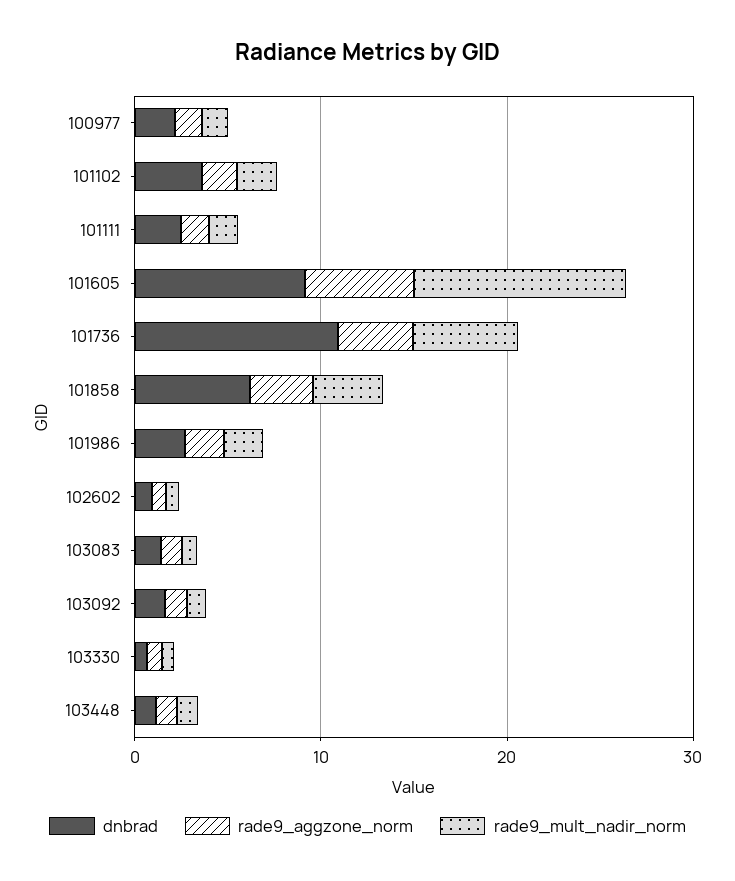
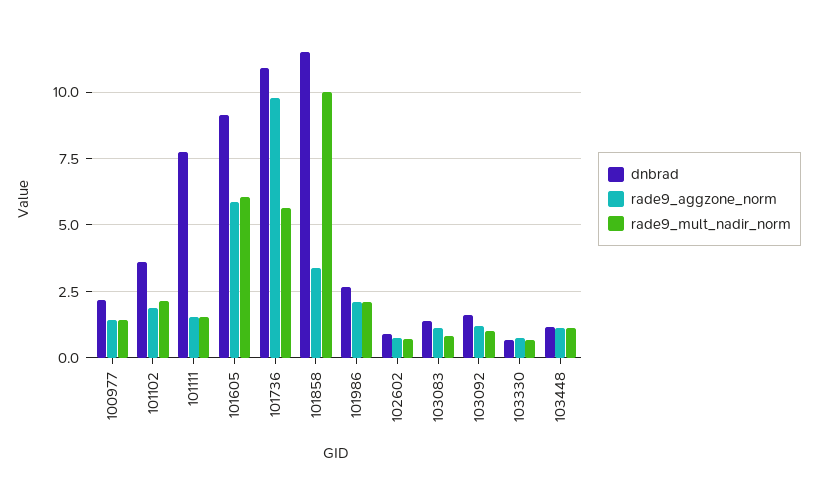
dnbrad, 101111: 2 -> 7.75
rade9_mult_nadir_norm, 101605: 12 -> 6
rade9_aggzone_norm, 101736: 4 -> 9.75
dnbrad, 101858: 6 -> 11.5
rade9_mult_nadir_norm, 101858: 4 -> 10

